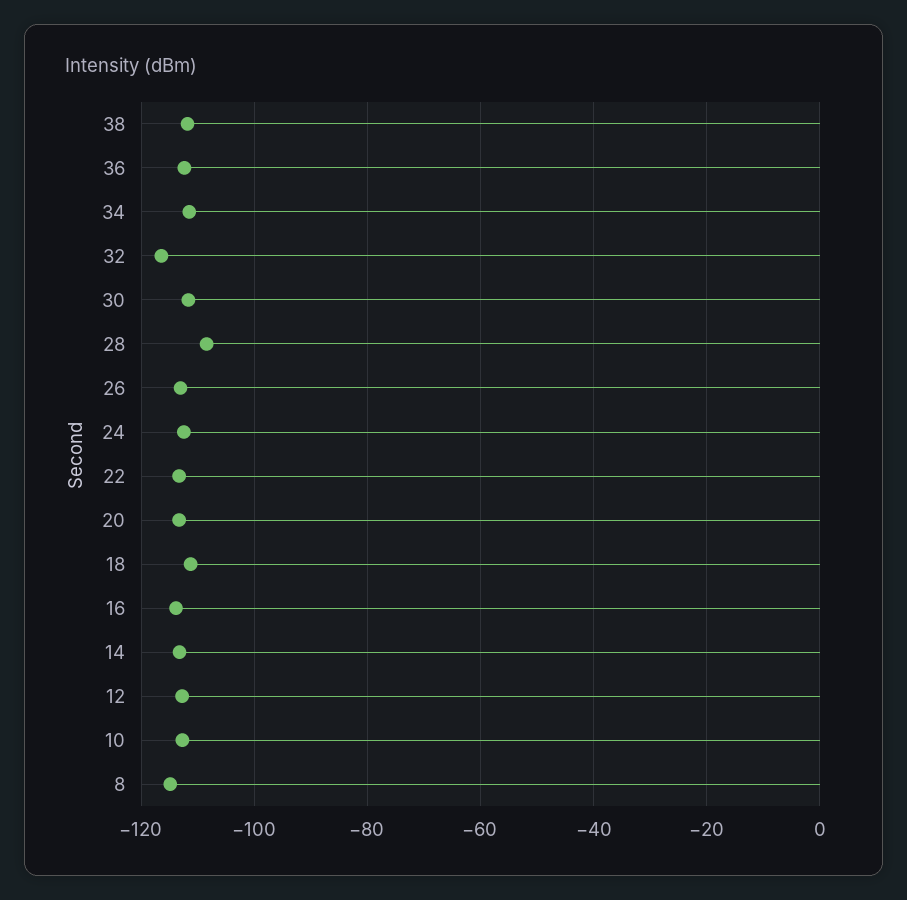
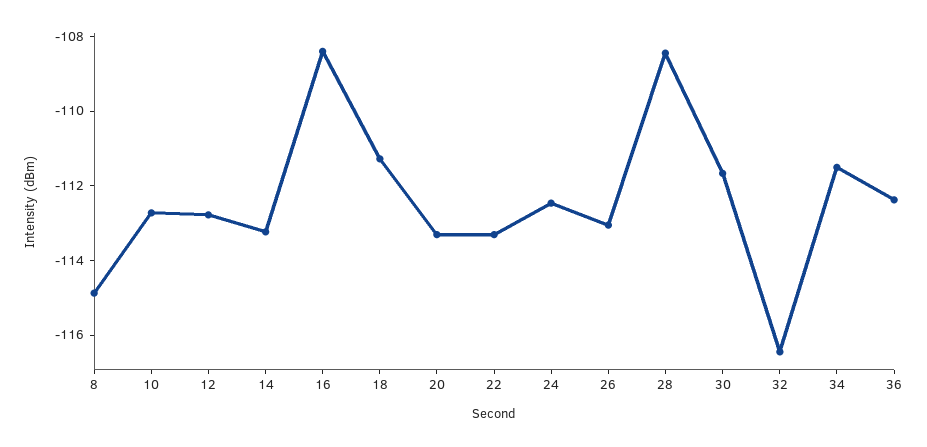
38: -112 -> none
16: -114 -> -108.5

